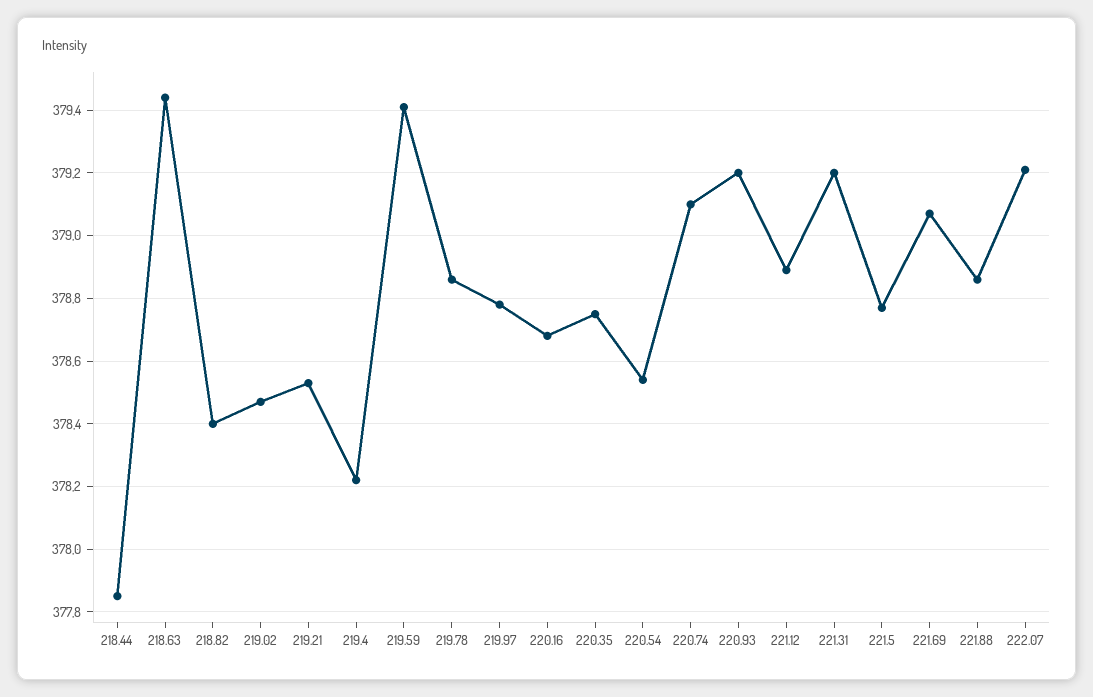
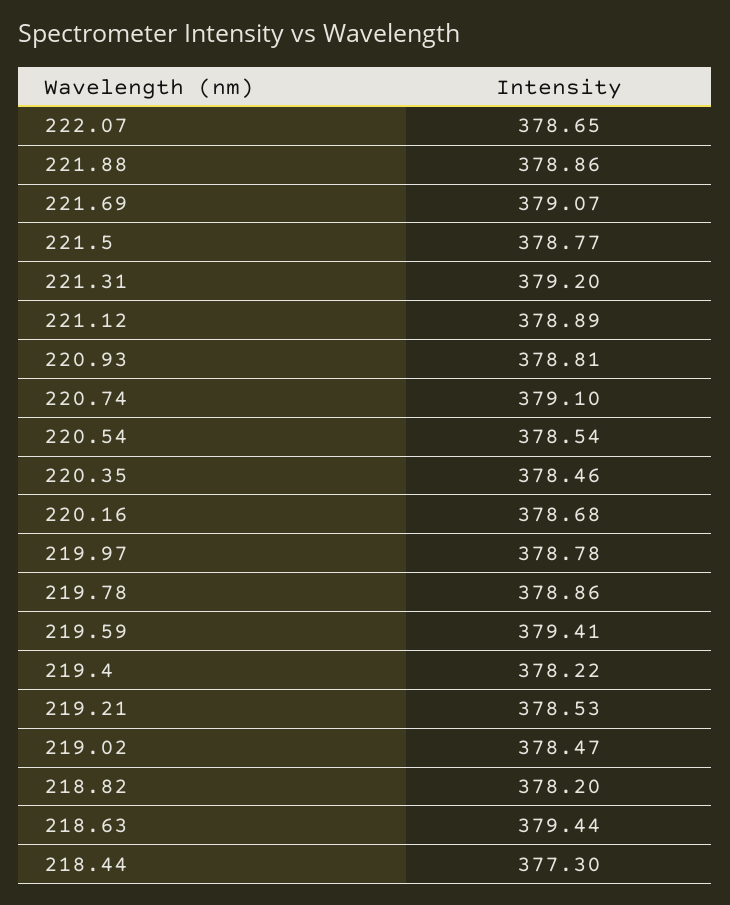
218.44: 377.85 -> 377.3
218.82: 378.4 -> 378.2
220.35: 378.75 -> 378.46
220.93: 379.2 -> 378.81
222.07: 379.2 -> 378.65

